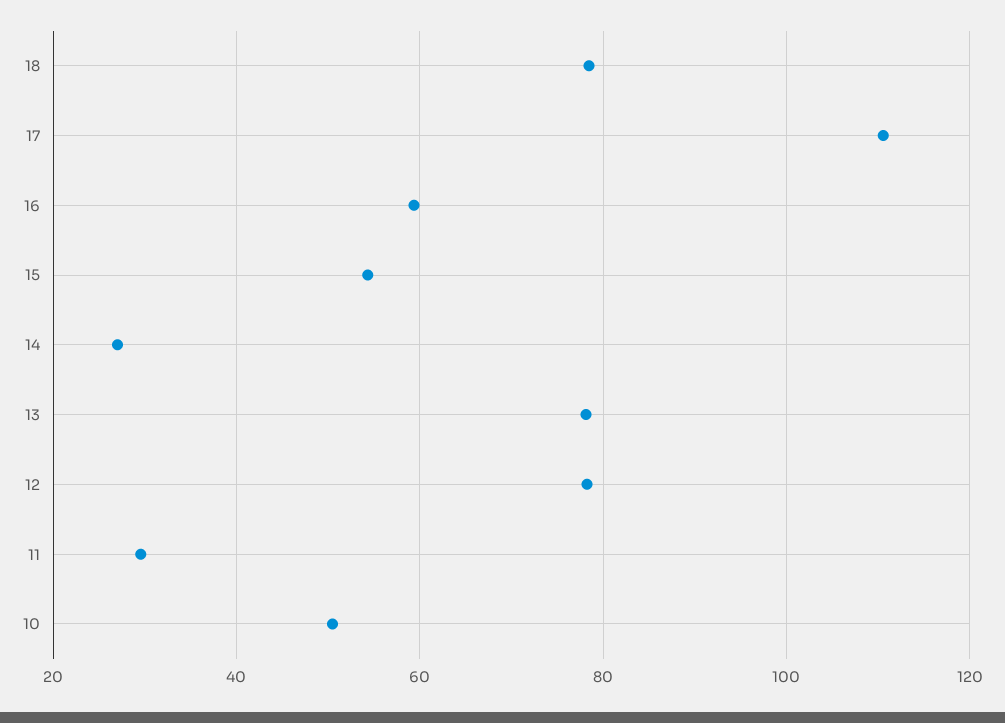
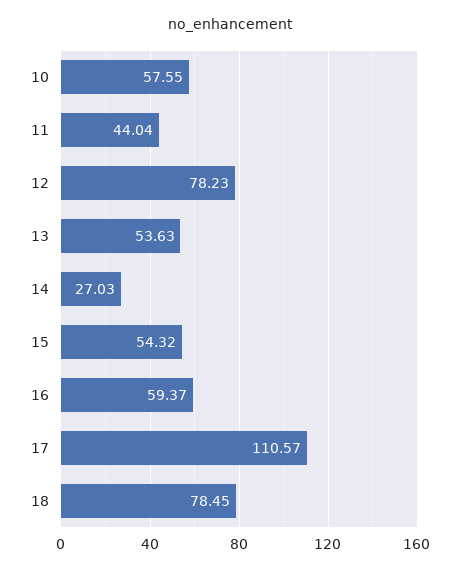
13: 78 -> 53.63
11: 30 -> 44.04
10: 50 -> 57.55

